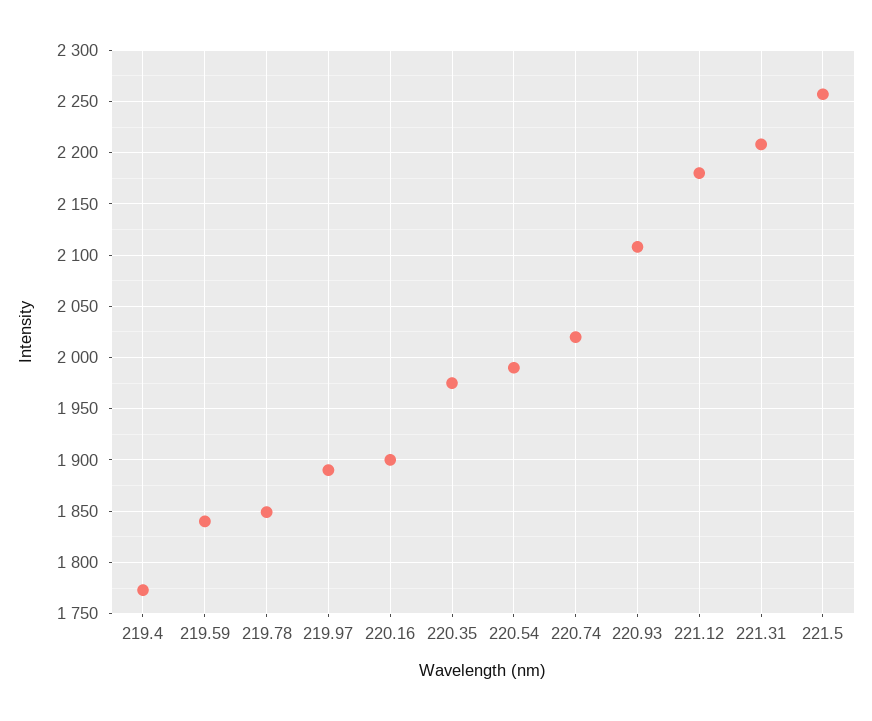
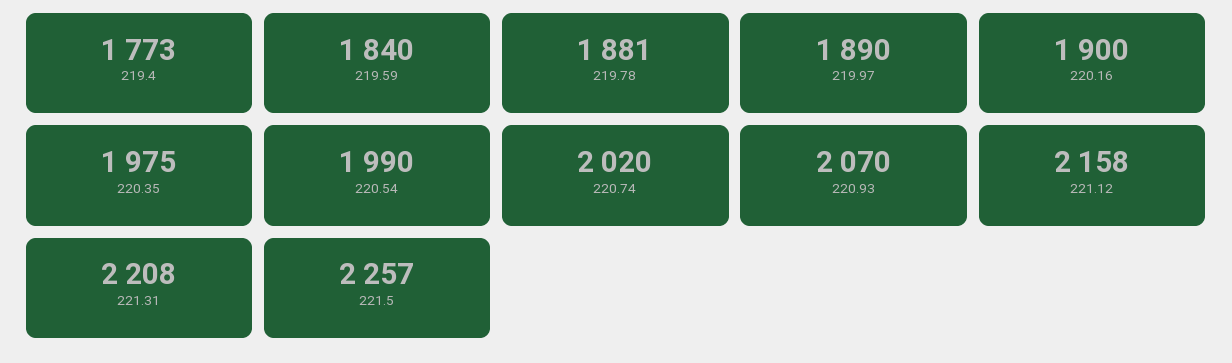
219.78: 1850 -> 1881
220.93: 2110 -> 2070
221.12: 2180 -> 2158

